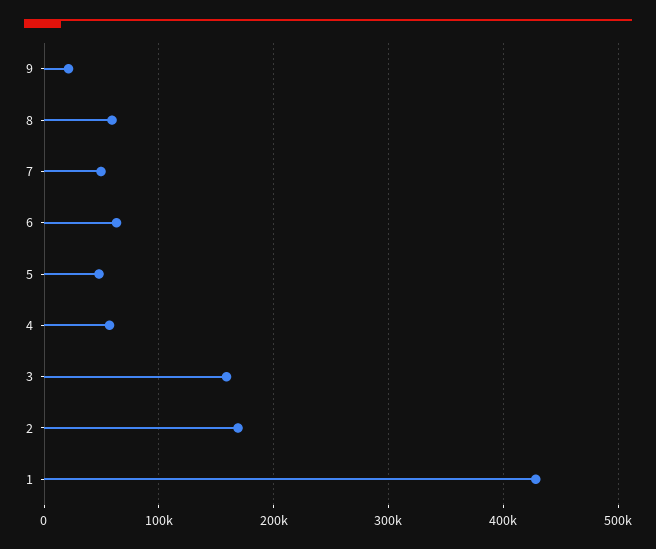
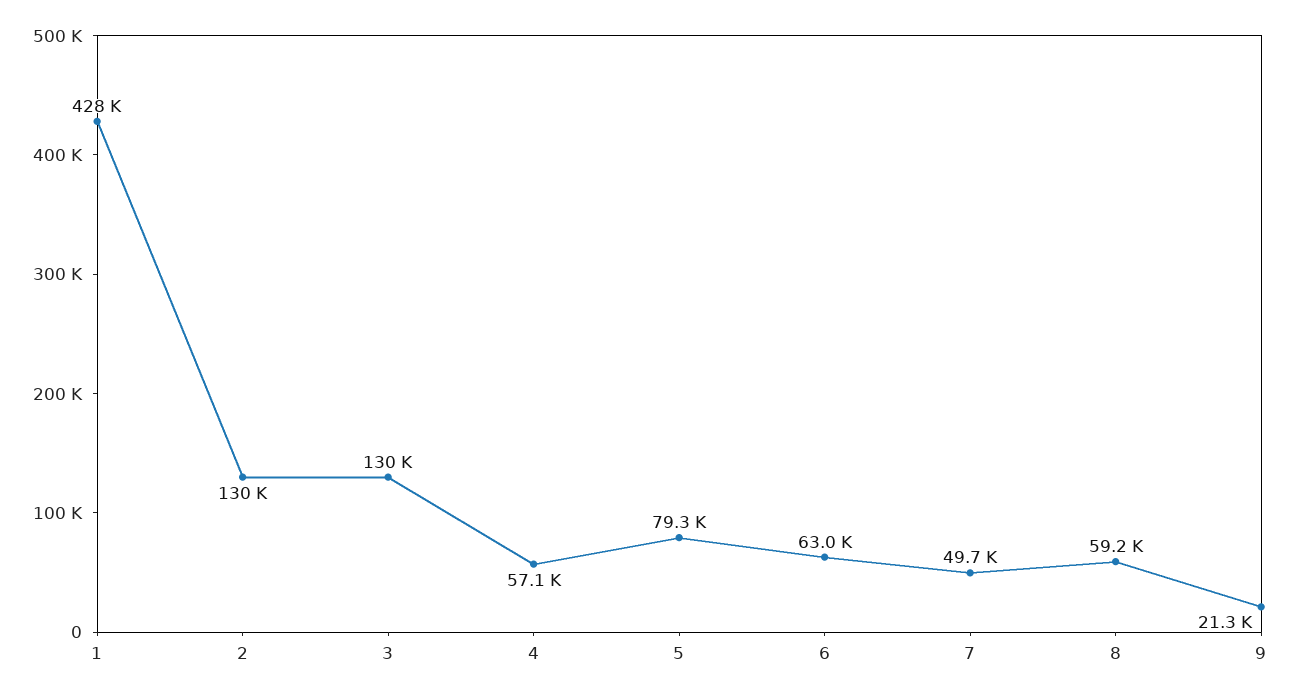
5: 50000 -> 79300
3: 160000 -> 130000
2: 170000 -> 130000

